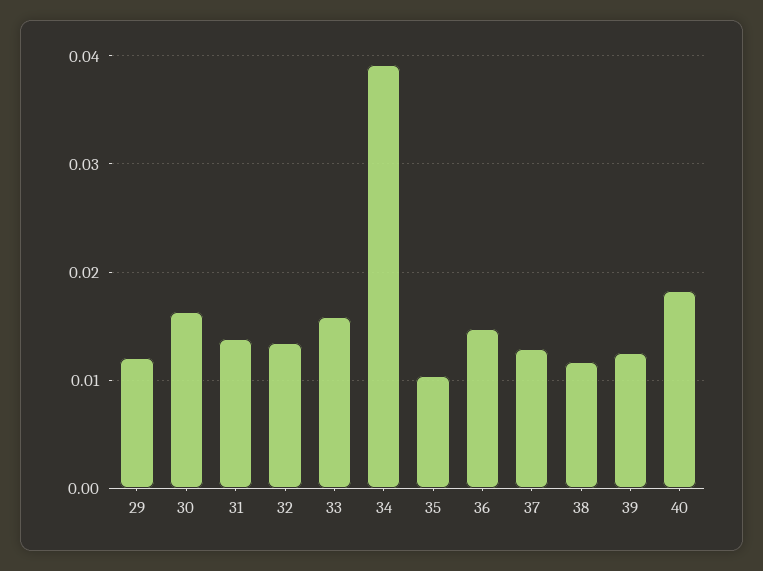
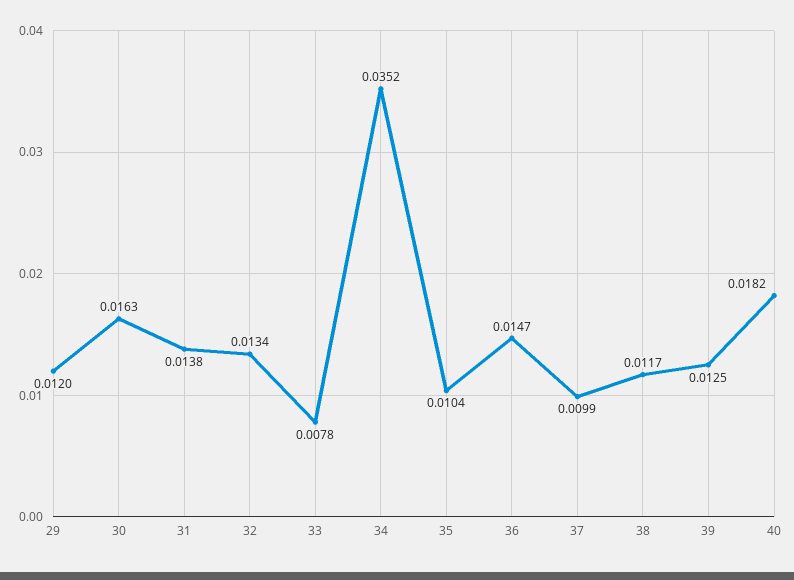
33: 0.016 -> 0.0078
34: 0.039 -> 0.0352
37: 0.013 -> 0.0099

